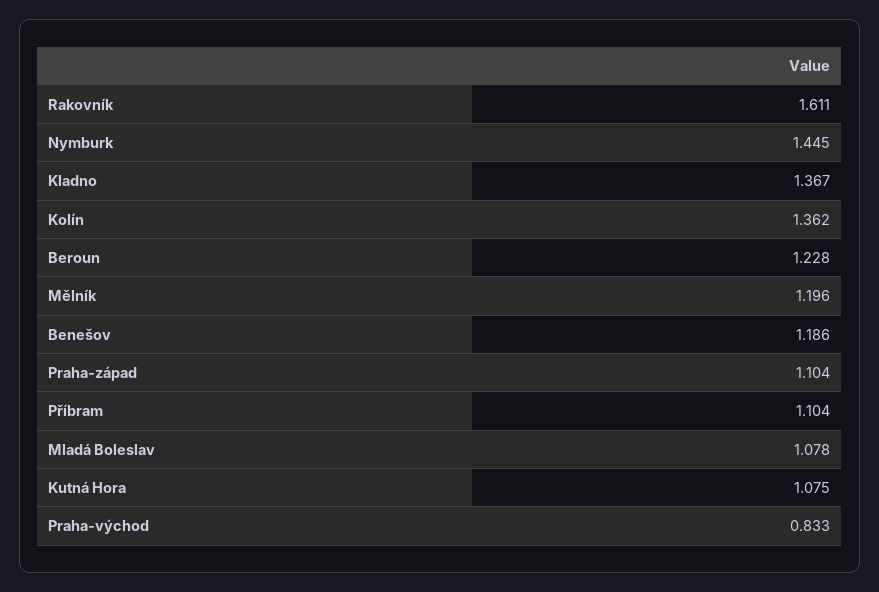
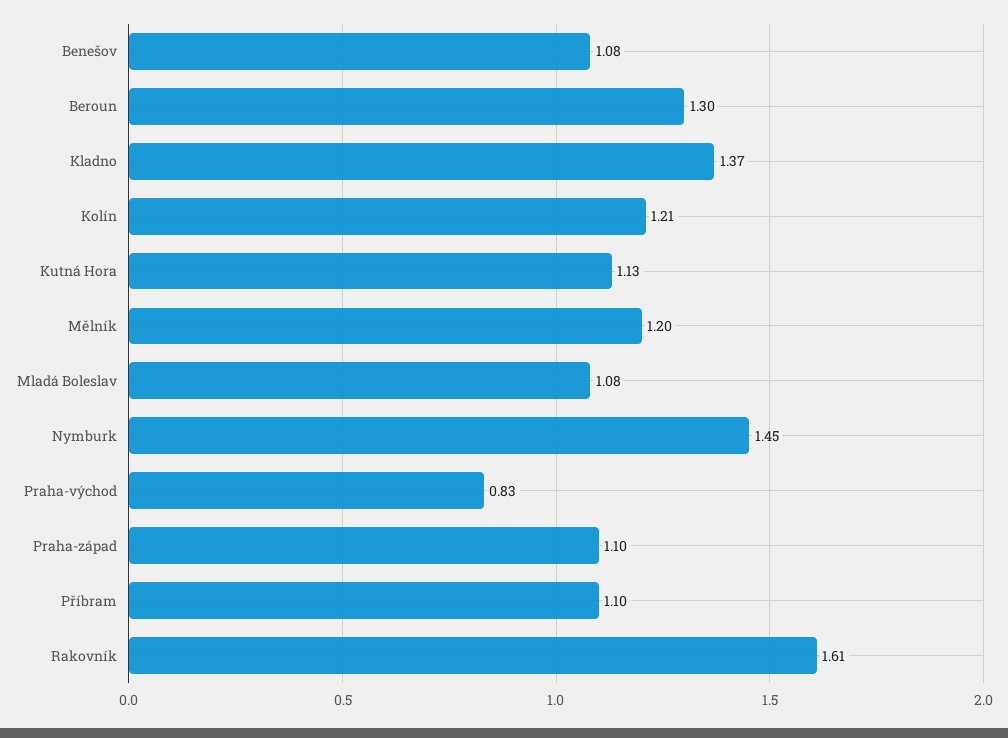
Kolín: 1.362 -> 1.21
Beroun: 1.228 -> 1.3
Benešov: 1.186 -> 1.08
Kutná Hora: 1.075 -> 1.13

